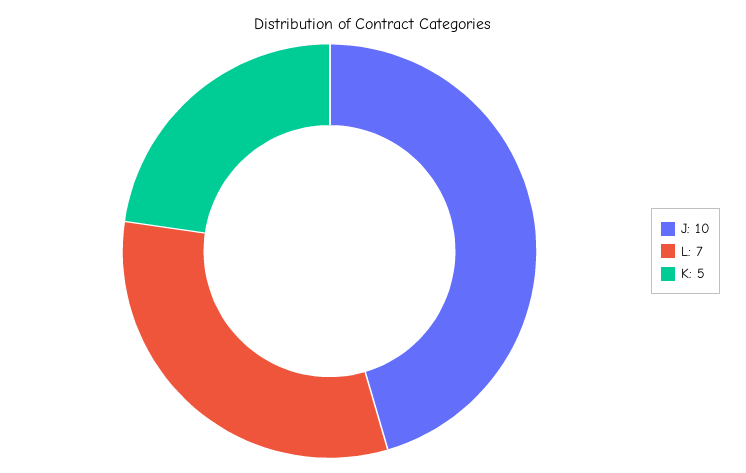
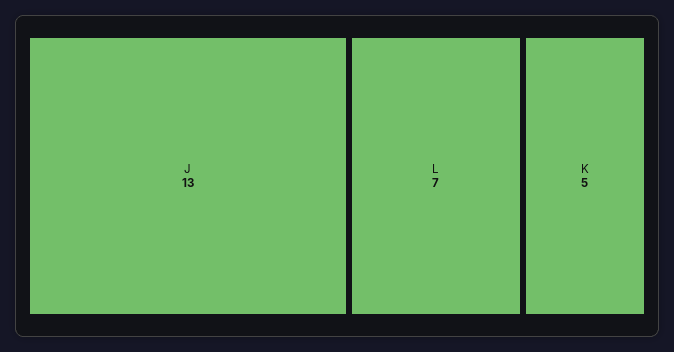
J: 10 -> 13

